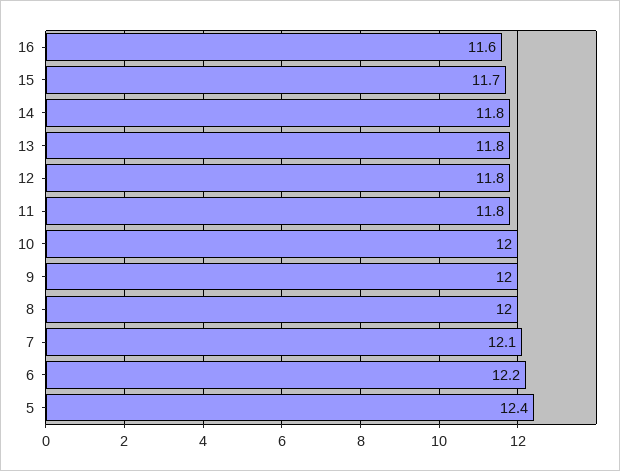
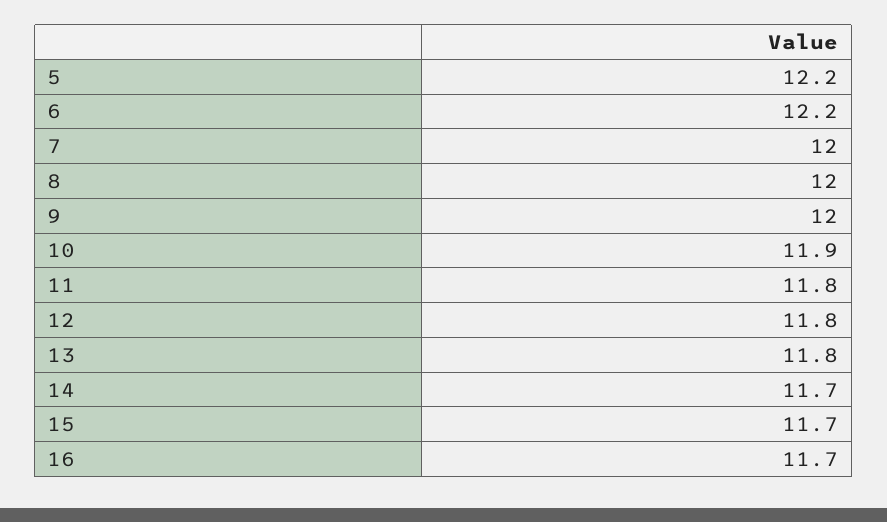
16: 11.6 -> 11.7
14: 11.8 -> 11.7
10: 12 -> 11.9
7: 12.1 -> 12
5: 12.4 -> 12.2

